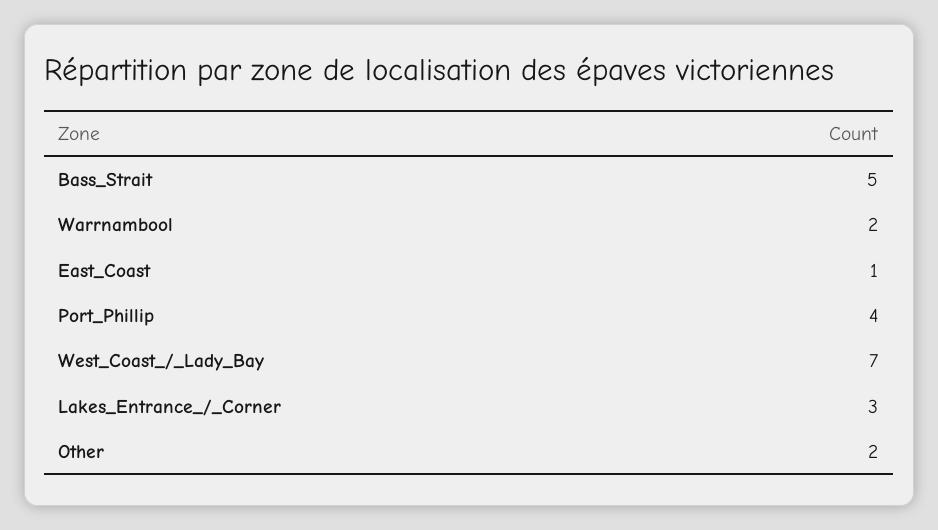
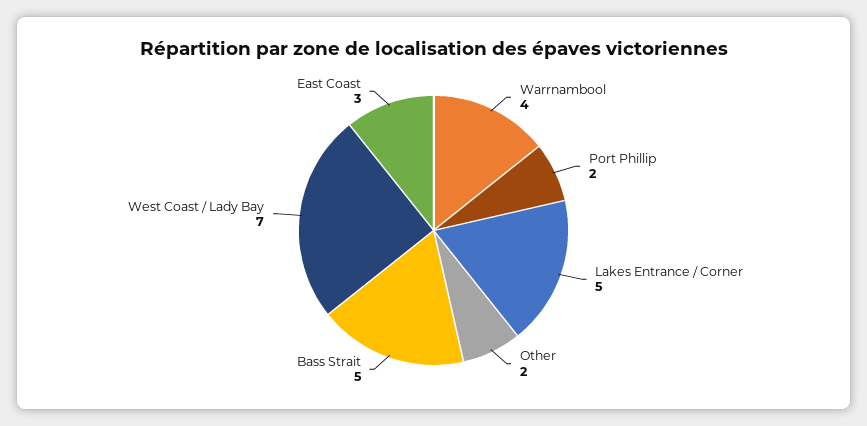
Warrnambool: 2 -> 4
East_Coast: 1 -> 3
Port_Phillip: 4 -> 2
Lakes_Entrance_/_Corner: 3 -> 5

